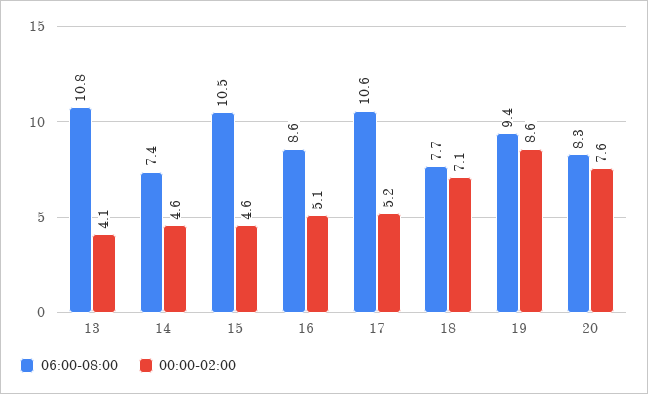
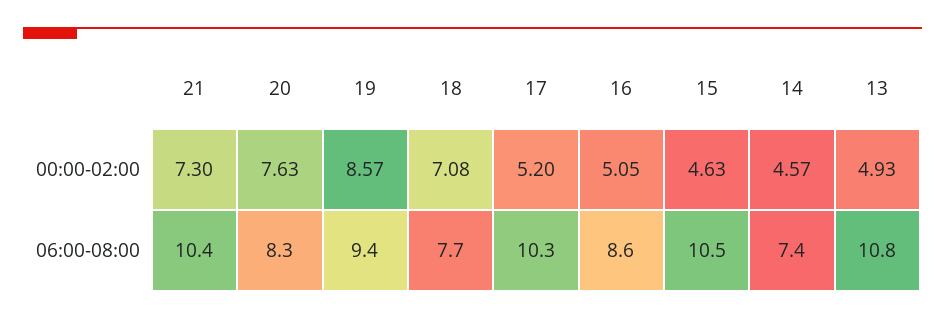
00:00-02:00, 13: 4.1 -> 4.93
06:00-08:00, 17: 10.6 -> 10.3
00:00-02:00, 21: none -> 7.3
06:00-08:00, 21: none -> 10.4

